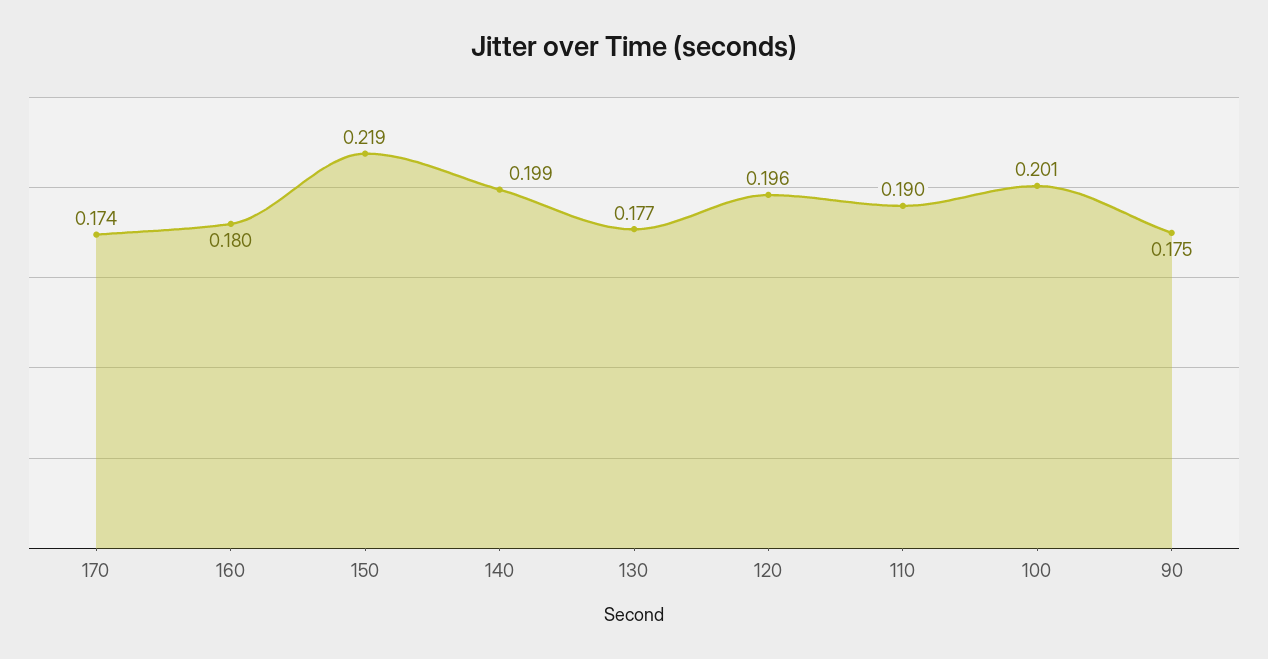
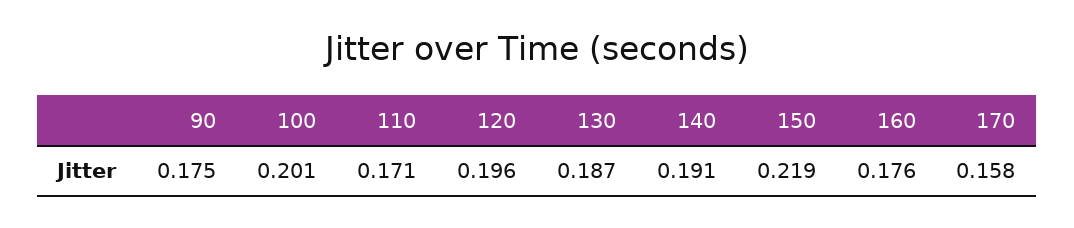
170: 0.174 -> 0.158
160: 0.18 -> 0.176
140: 0.199 -> 0.191
130: 0.177 -> 0.187
110: 0.19 -> 0.171

